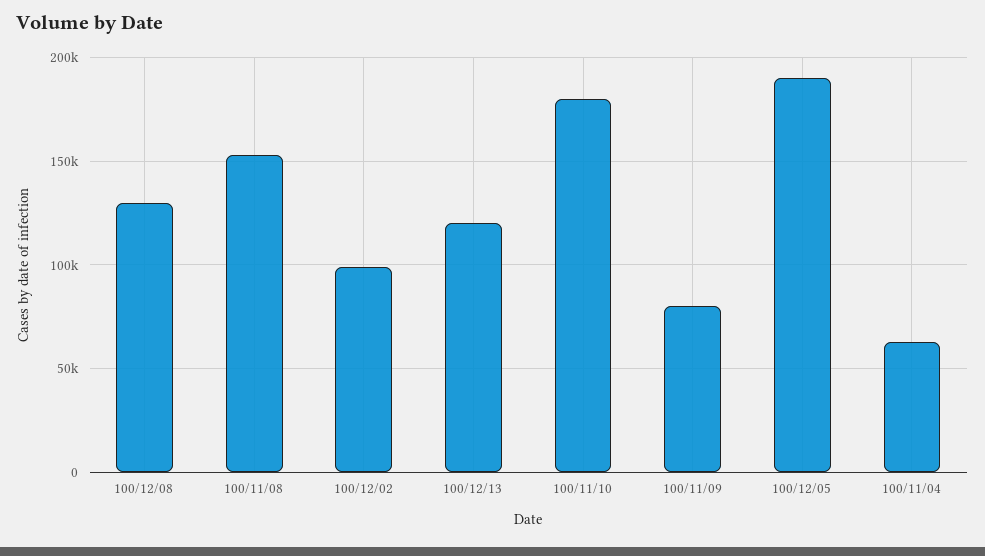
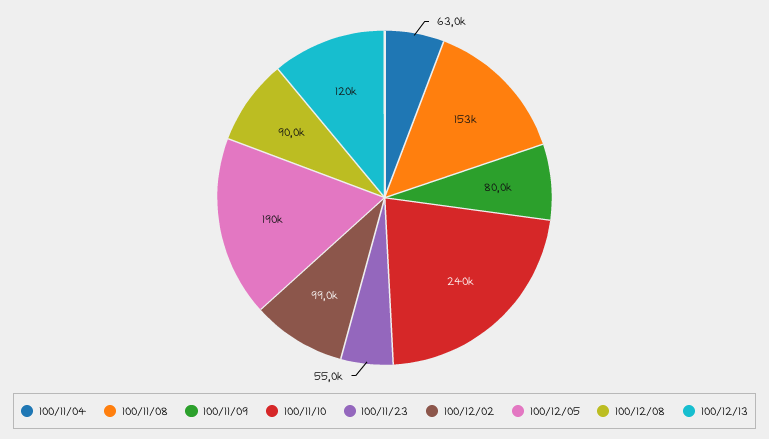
100/12/08: 130000 -> 90000
100/11/10: 180000 -> 240000
100/11/23: none -> 55000

